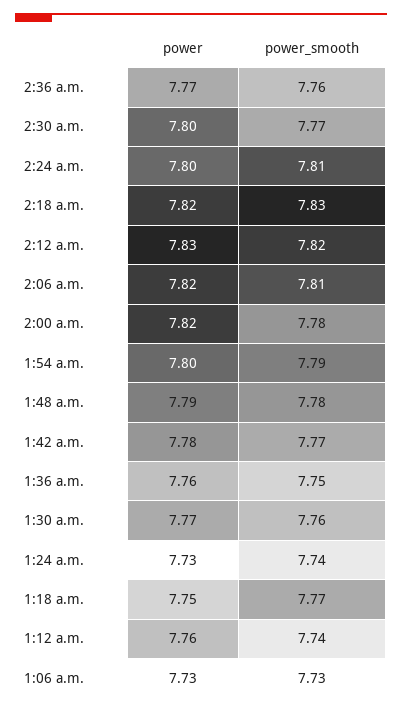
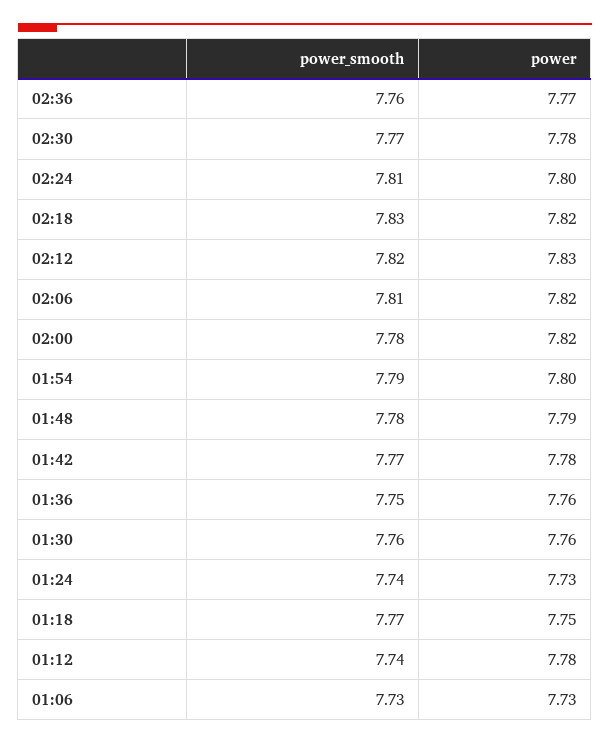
power, 2:30 a.m.: 7.8 -> 7.78
power, 1:30 a.m.: 7.77 -> 7.76
power, 1:12 a.m.: 7.76 -> 7.78

